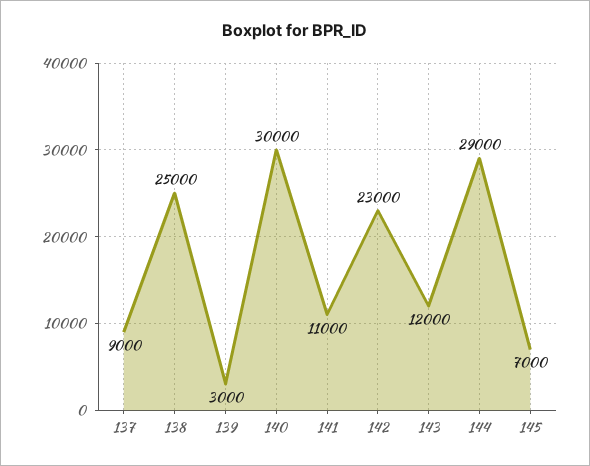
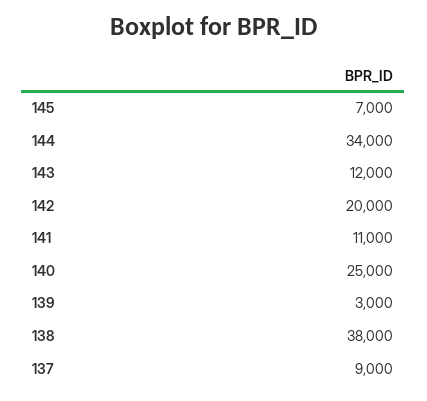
138: 25000 -> 38000
140: 30000 -> 25000
142: 23000 -> 20000
144: 29000 -> 34000

